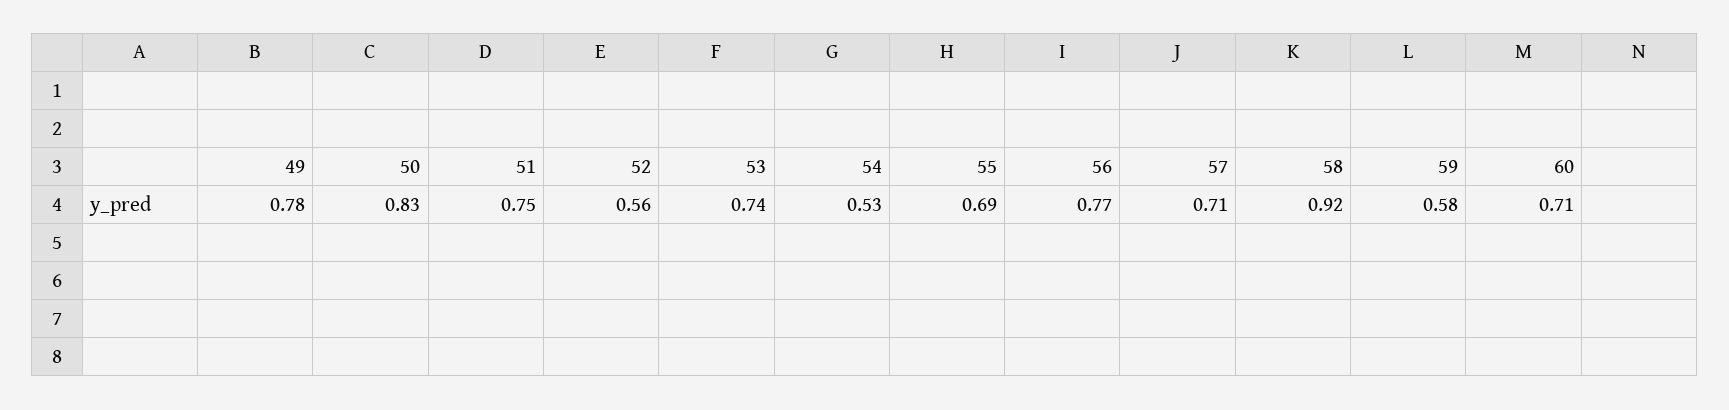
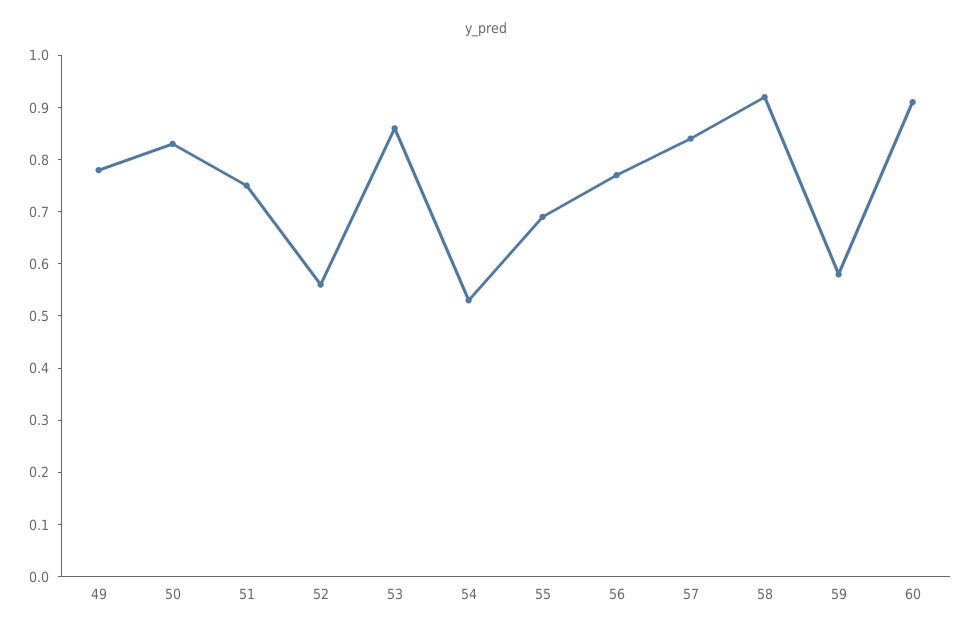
53: 0.74 -> 0.85
57: 0.71 -> 0.85
60: 0.71 -> 0.9

